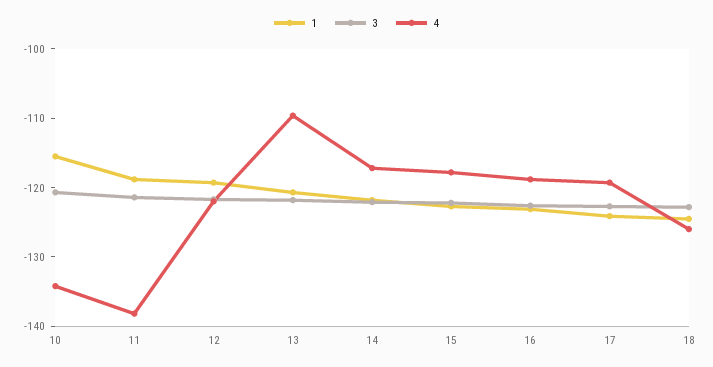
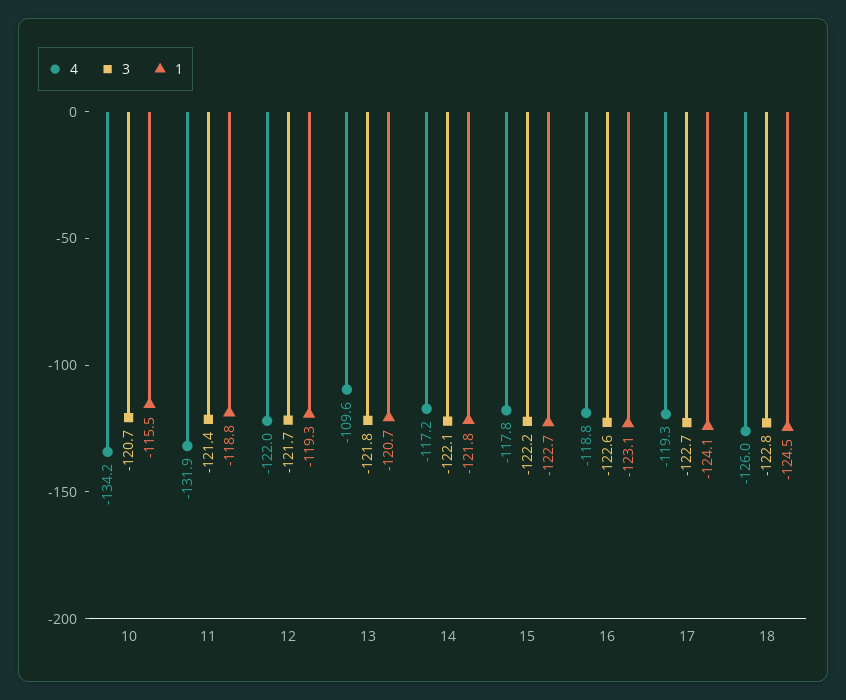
4, 11: -138 -> -131.9

